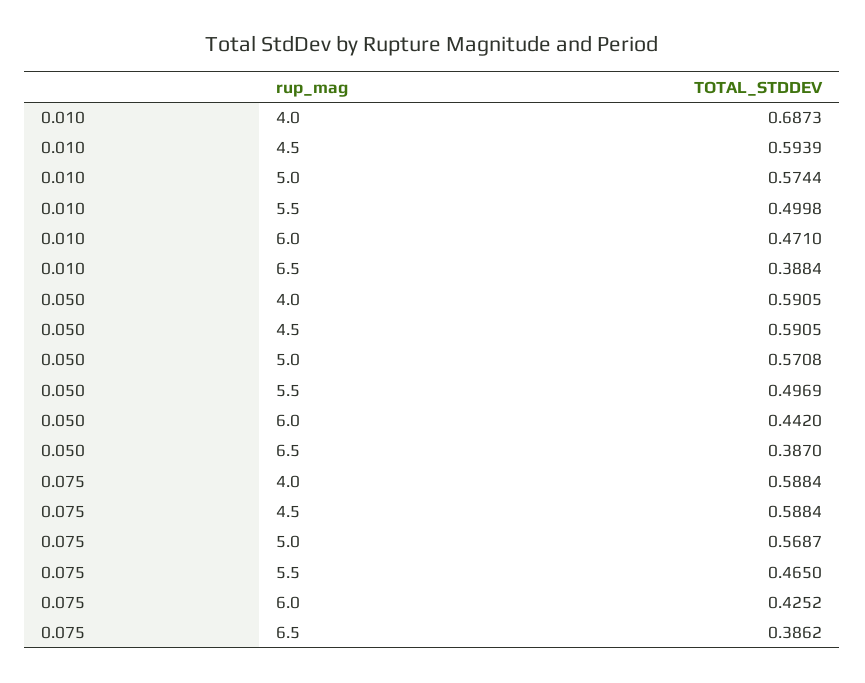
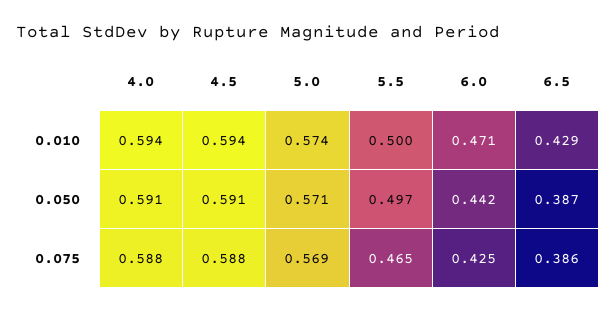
0.010, 4.0: 0.6873 -> 0.594
0.010, 6.5: 0.3884 -> 0.429

